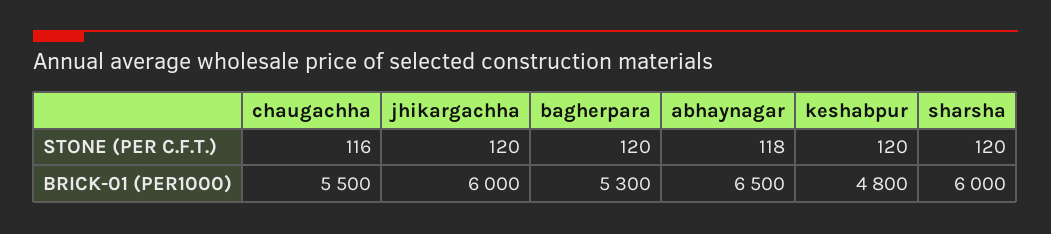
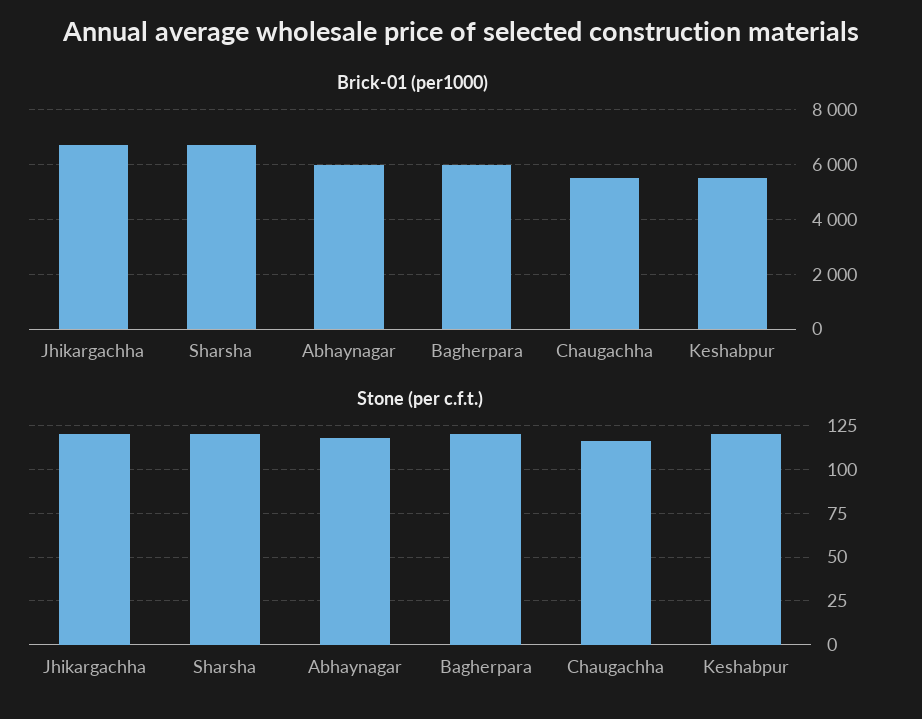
BRICK-01 (PER1000), jhikargachha: 6000 -> 6750
BRICK-01 (PER1000), bagherpara: 5300 -> 6000
BRICK-01 (PER1000), abhaynagar: 6500 -> 6000
BRICK-01 (PER1000), keshabpur: 4800 -> 5500
BRICK-01 (PER1000), sharsha: 6000 -> 6750

